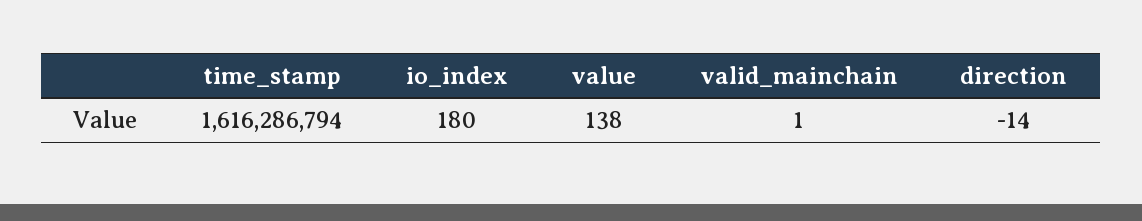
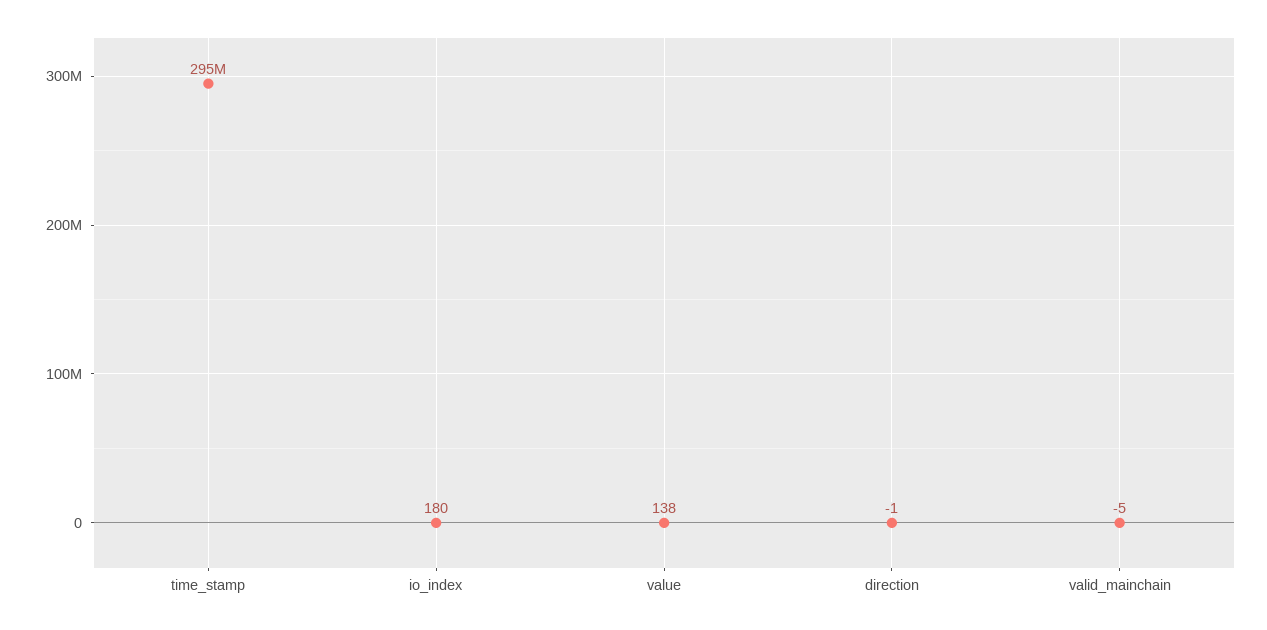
time_stamp: 1616286794 -> 295000000
valid_mainchain: 1 -> -5
direction: -14 -> -1

